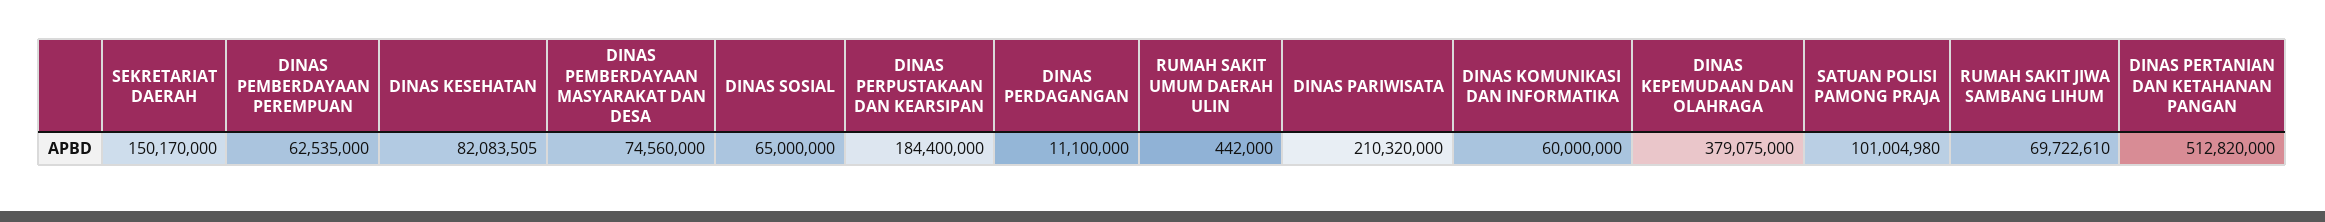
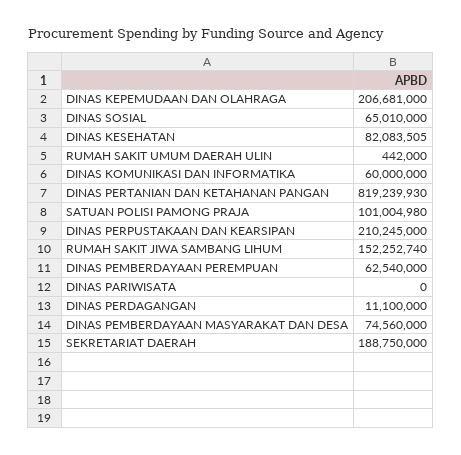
SEKRETARIAT DAERAH: 150170000 -> 188750000
DINAS PEMBERDAYAAN PEREMPUAN: 62535000 -> 62540000
DINAS SOSIAL: 65000000 -> 65010000
DINAS PERPUSTAKAAN DAN KEARSIPAN: 184400000 -> 210245000
DINAS PARIWISATA: 210320000 -> 0
DINAS KEPEMUDAAN DAN OLAHRAGA: 379075000 -> 206681000
RUMAH SAKIT JIWA SAMBANG LIHUM: 69722610 -> 152252740
DINAS PERTANIAN DAN KETAHANAN PANGAN: 512820000 -> 819239930

